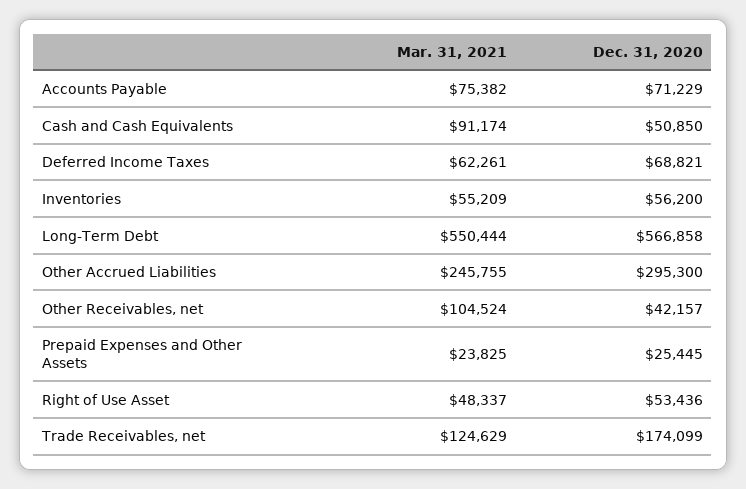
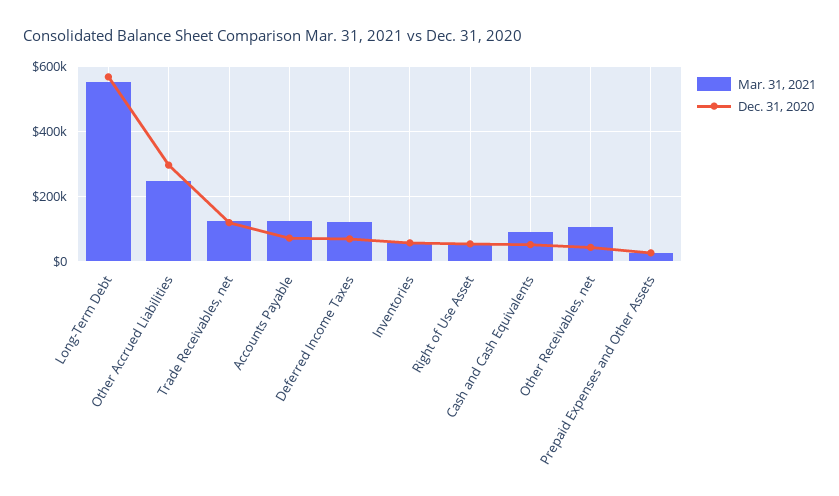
Mar. 31, 2021, Accounts Payable: 75382 -> 120000
Mar. 31, 2021, Deferred Income Taxes: 62261 -> 120000
Dec. 31, 2020, Trade Receivables, net: 174099 -> 120000

